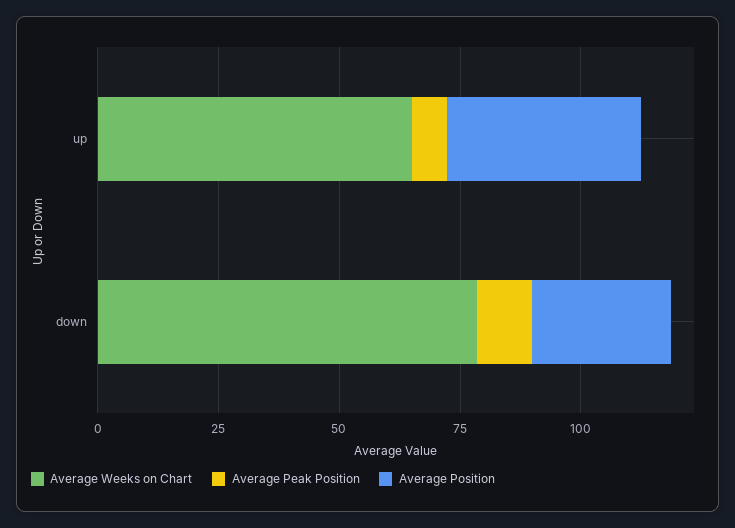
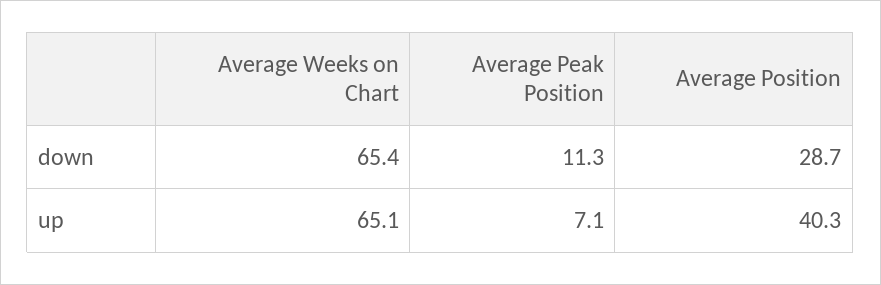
Average Weeks on Chart, down: 80 -> 65.4

